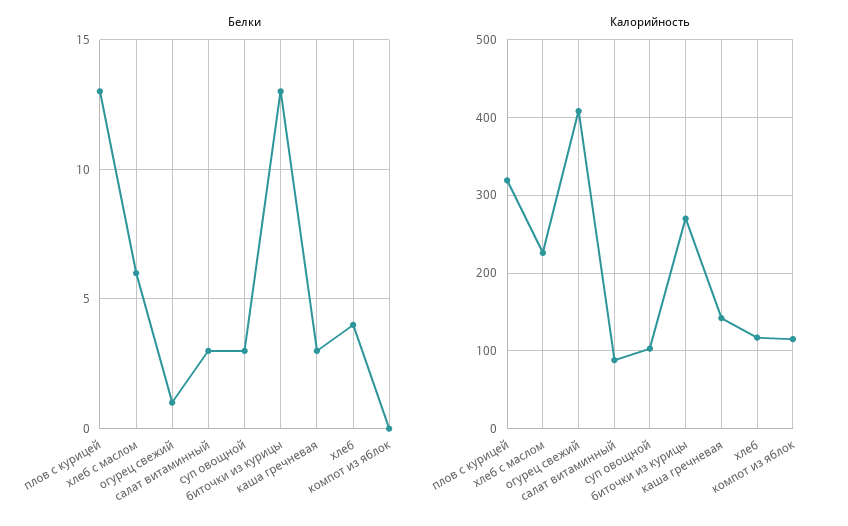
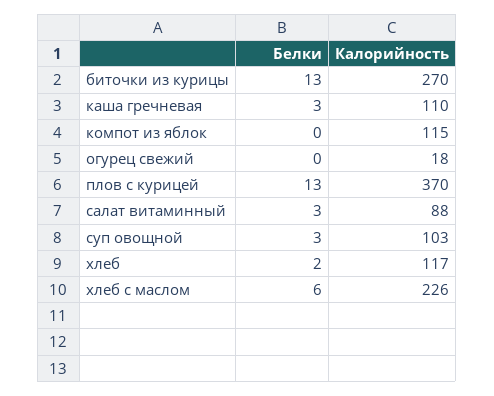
Белки, огурец свежий: 1 -> 0
Белки, хлеб: 4 -> 2
Калорийность, плов с курицей: 320 -> 370
Калорийность, огурец свежий: 410 -> 18
Калорийность, каша гречневая: 140 -> 110

